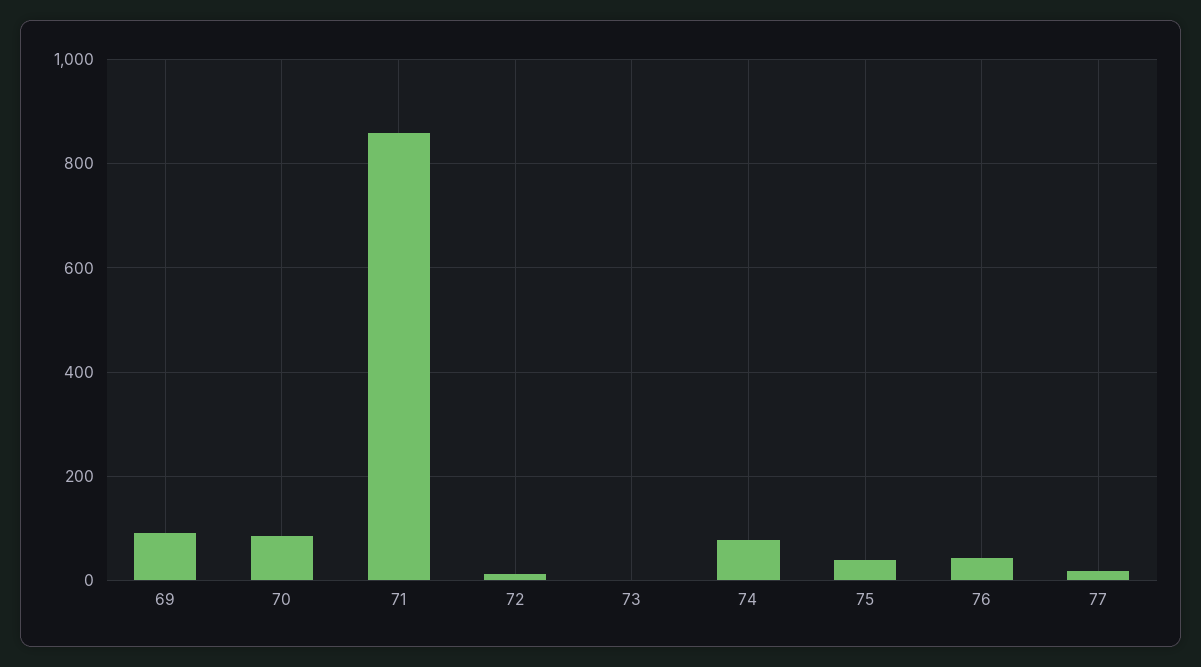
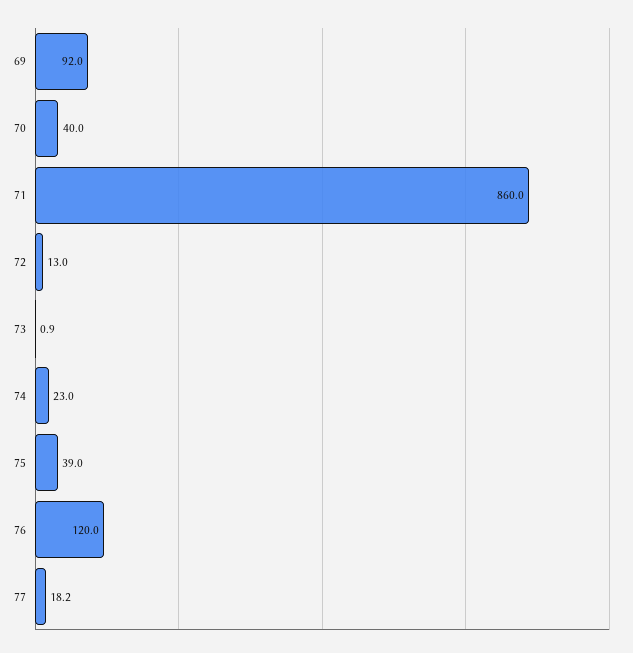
70: 80 -> 40
74: 80 -> 23
76: 40 -> 120

